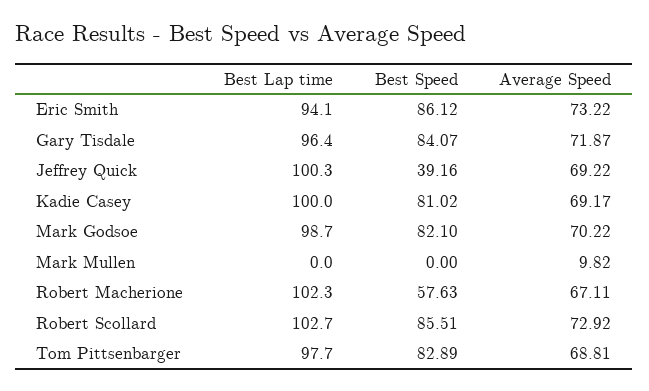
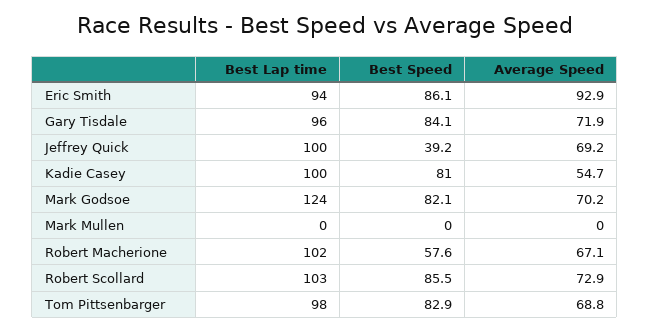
Average Speed, Eric Smith: 73.22 -> 92.9
Average Speed, Kadie Casey: 69.17 -> 54.7
Best Lap time, Mark Godsoe: 98.7 -> 124
Average Speed, Mark Mullen: 9.82 -> 0

